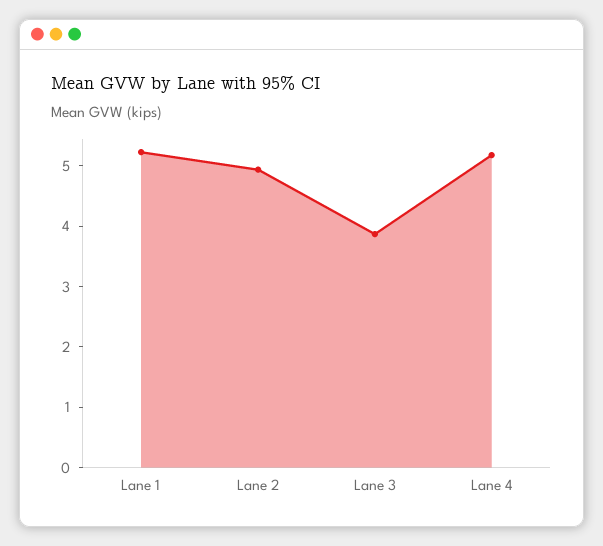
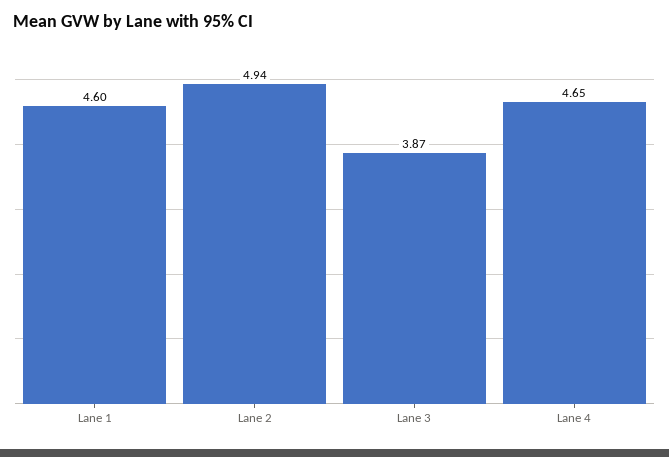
Lane 1: 5.2 -> 4.6
Lane 4: 5.2 -> 4.65

